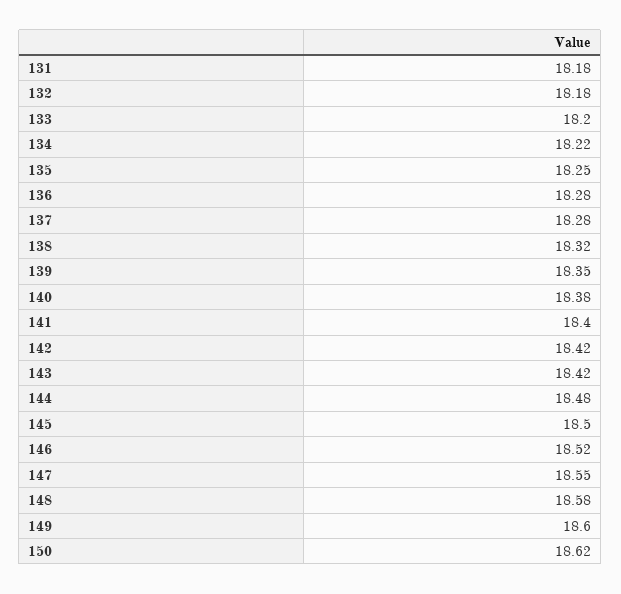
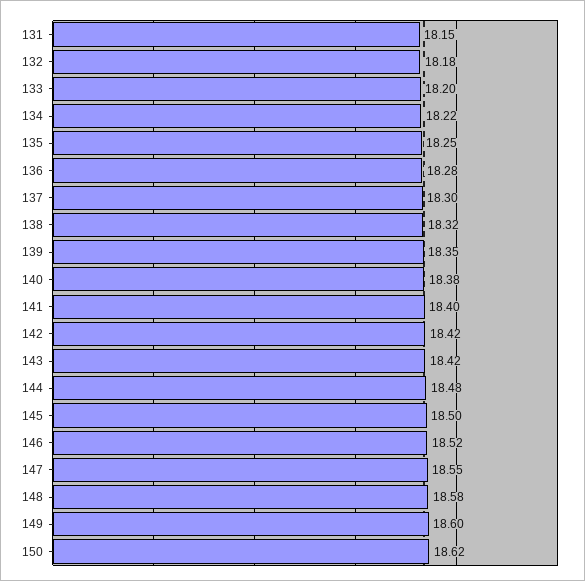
131: 18.18 -> 18.15
137: 18.28 -> 18.3

